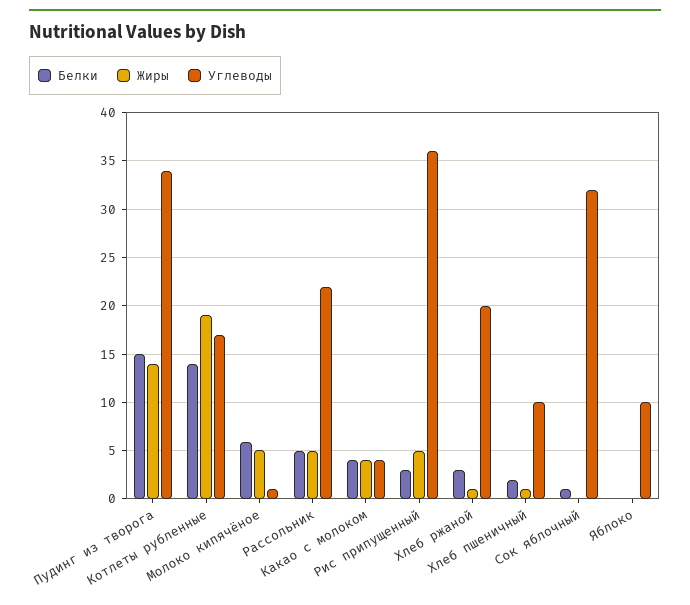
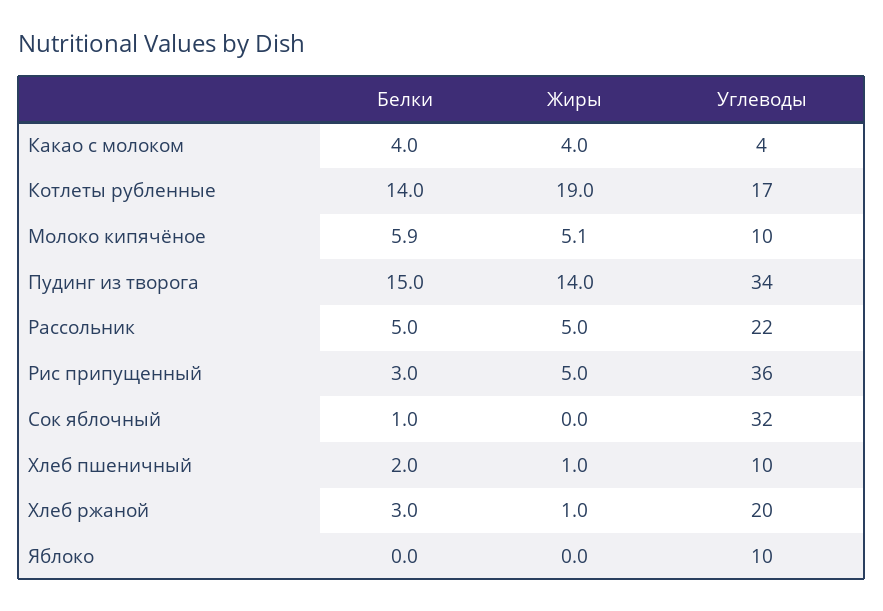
Углеводы, Молоко кипячёное: 1 -> 10

